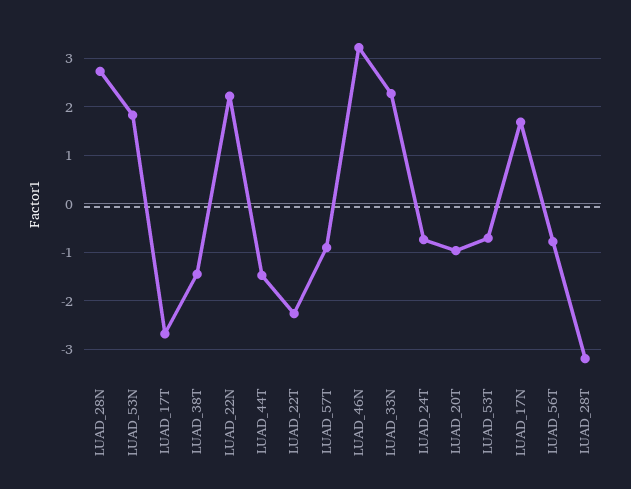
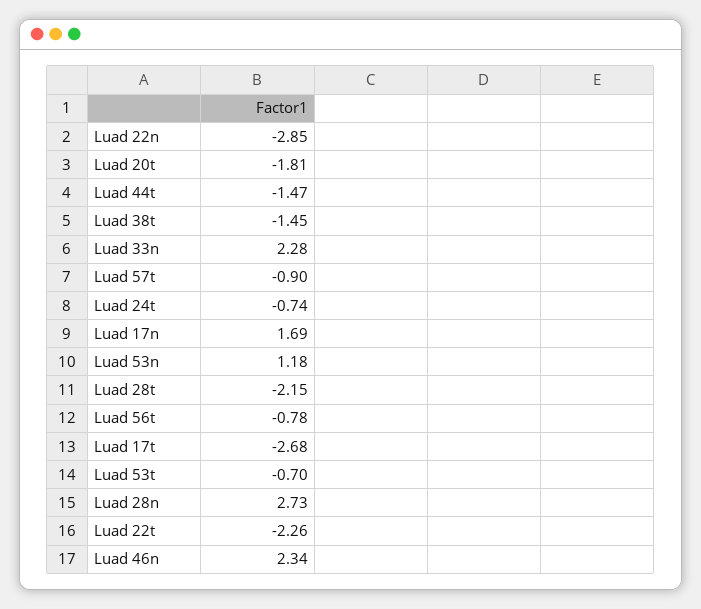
LUAD_53N: 1.8 -> 1.18
LUAD_22N: 2.2 -> -2.85
LUAD_46N: 3.2 -> 2.34
LUAD_20T: -1 -> -1.81
LUAD_28T: -3.2 -> -2.15

